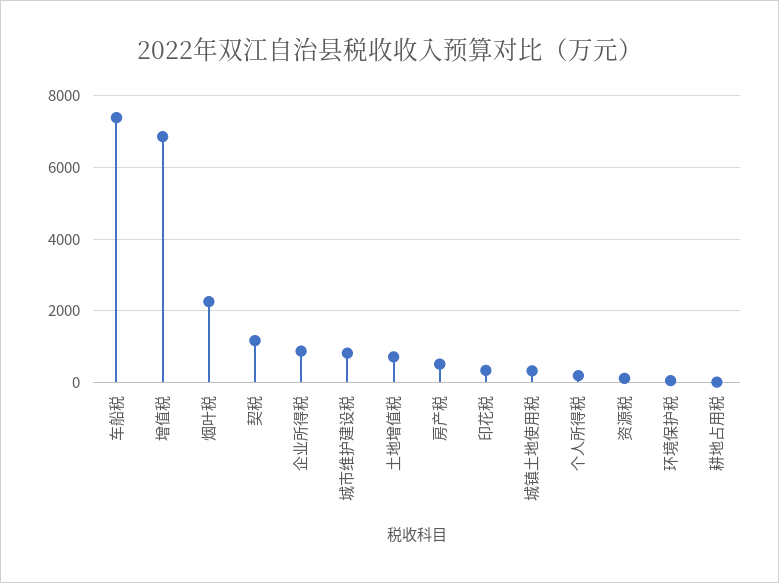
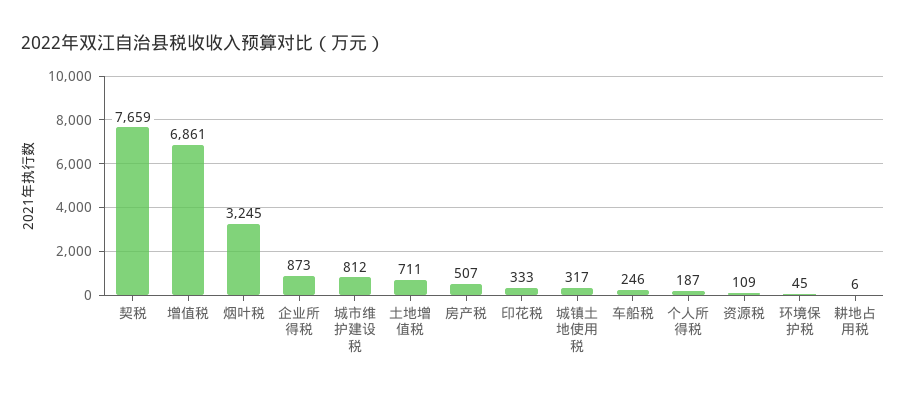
车船税: 7400 -> 246
烟叶税: 2200 -> 3245
契税: 1200 -> 7659

